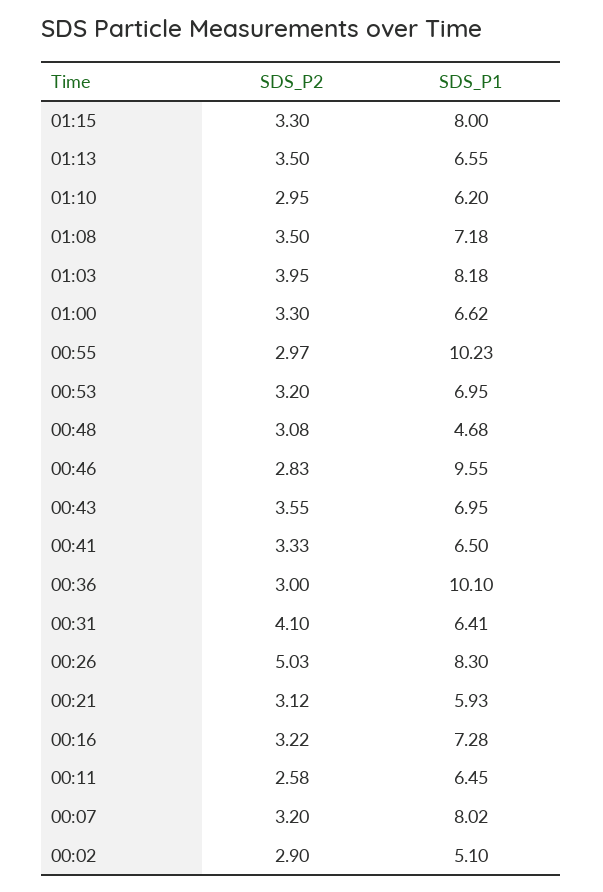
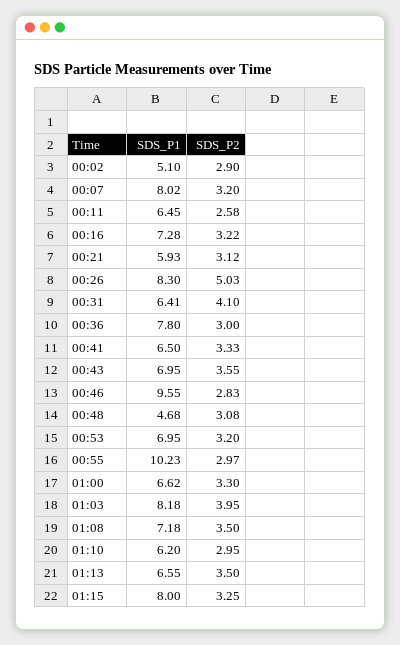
SDS_P2, 01:15: 3.3 -> 3.25
SDS_P1, 00:36: 10.1 -> 7.8

